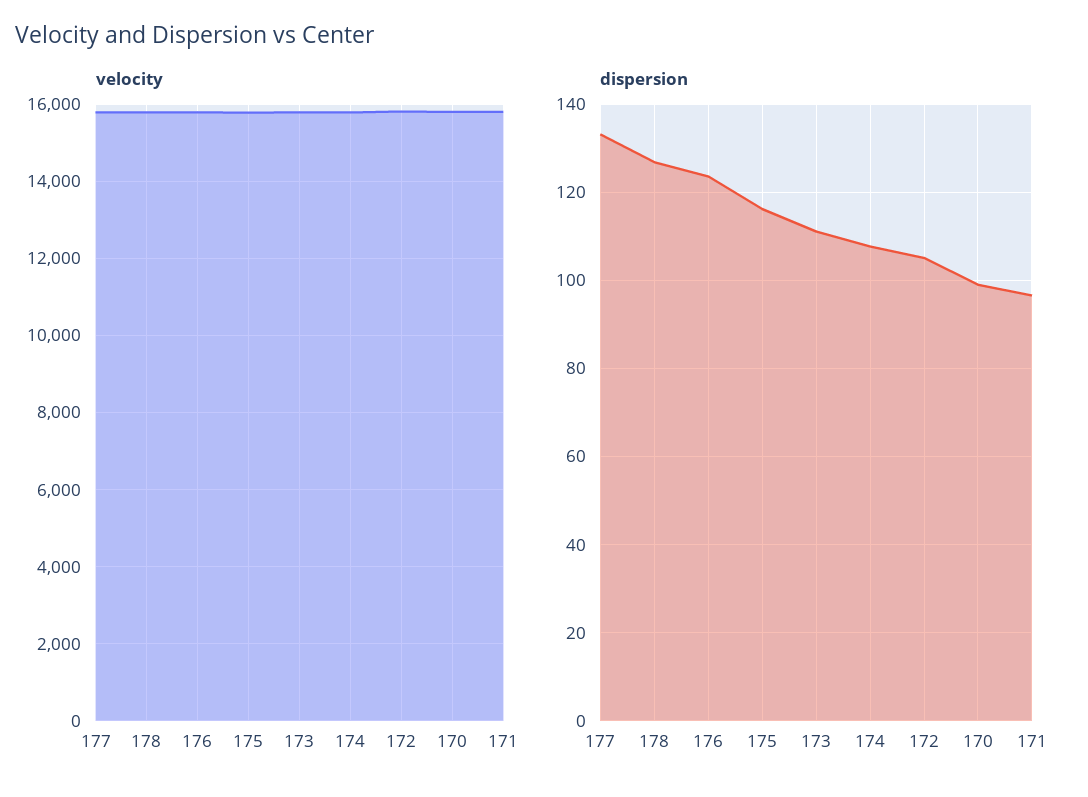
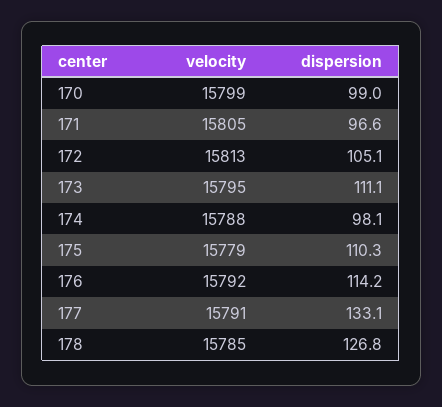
dispersion, 176: 124 -> 114.2
dispersion, 175: 116 -> 110.3
dispersion, 174: 108 -> 98.1

